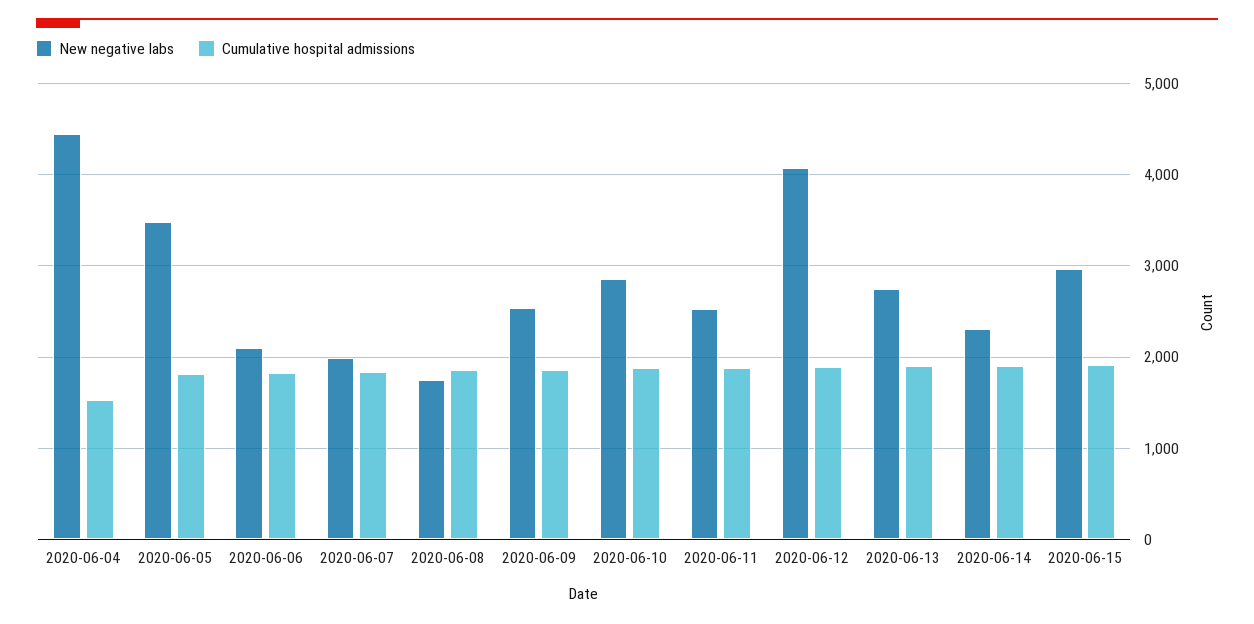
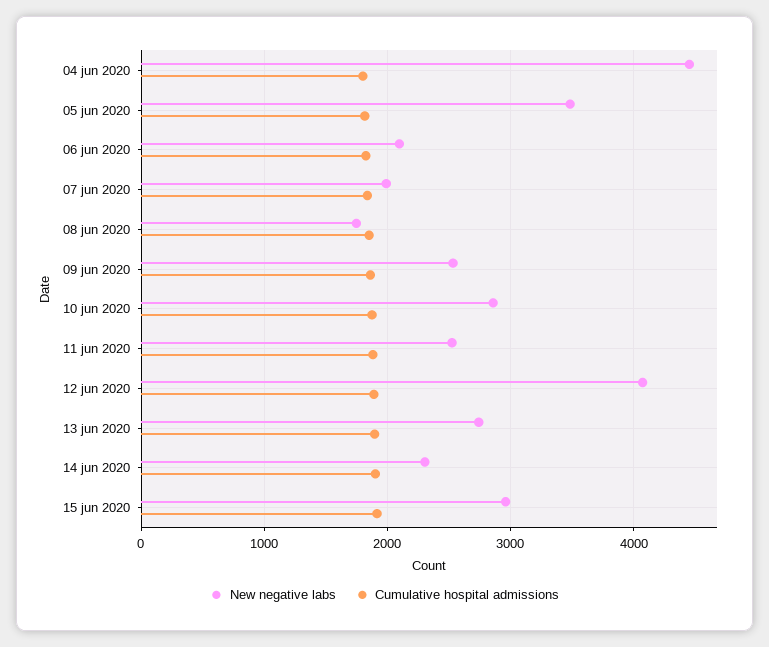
Cumulative hospital admissions, 2020-06-04: 1500 -> 1800

